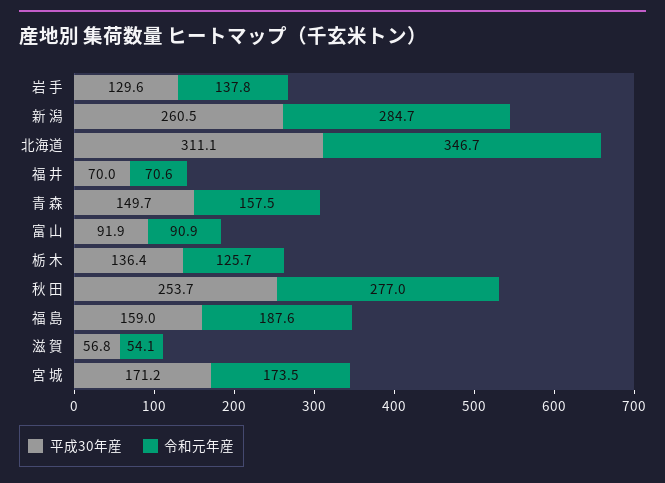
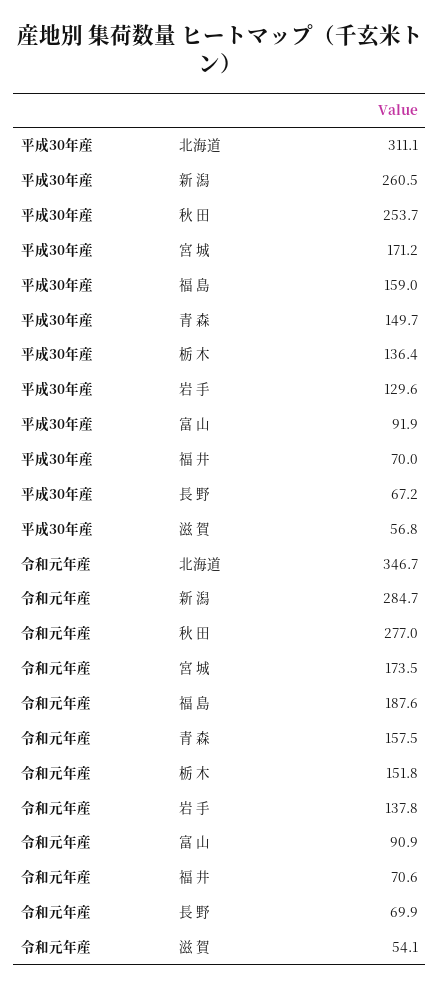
令和元年産, 栃 木: 125.7 -> 151.8
平成30年産, 長 野: none -> 67.2
令和元年産, 長 野: none -> 69.9

